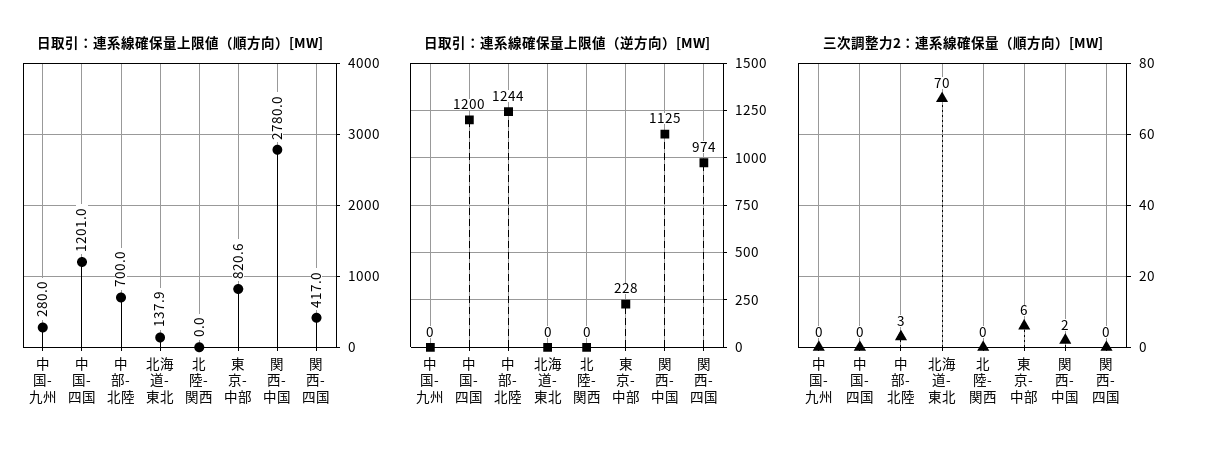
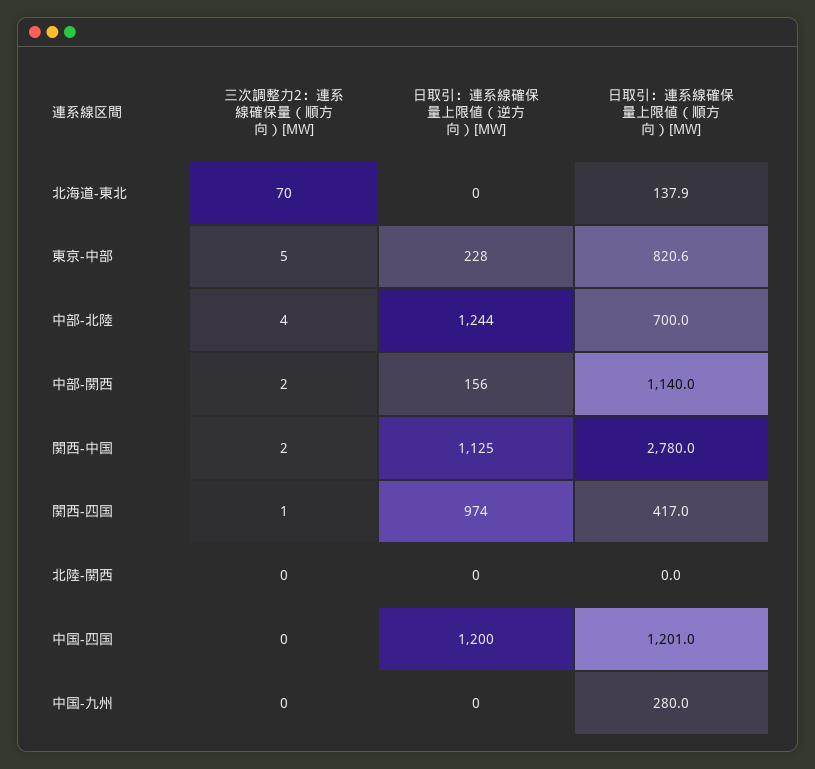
三次調整力2：連系線確保量（順方向）[MW], 中部-北陸: 3 -> 4
三次調整力2：連系線確保量（順方向）[MW], 東京-中部: 6 -> 5
三次調整力2：連系線確保量（順方向）[MW], 関西-四国: 0 -> 1
三次調整力2：連系線確保量（順方向）[MW], 中部-関西: none -> 2
日取引：連系線確保量上限値（逆方向）[MW], 中部-関西: none -> 156
日取引：連系線確保量上限値（順方向）[MW], 中部-関西: none -> 1140

